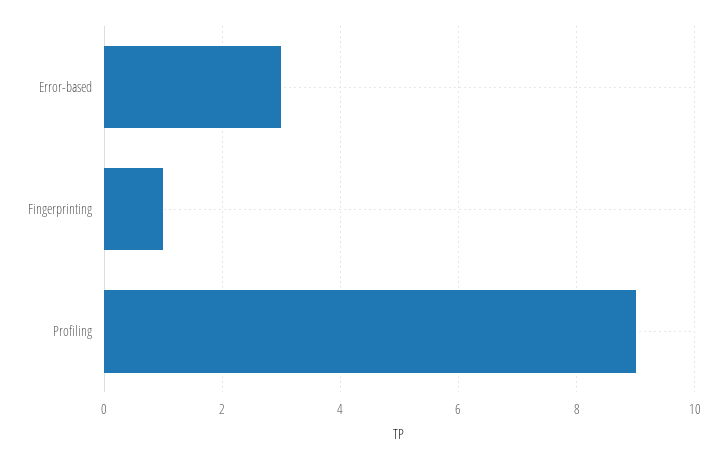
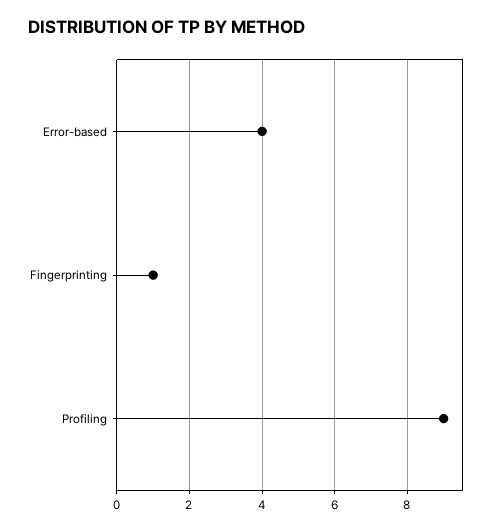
Error-based: 3 -> 4

